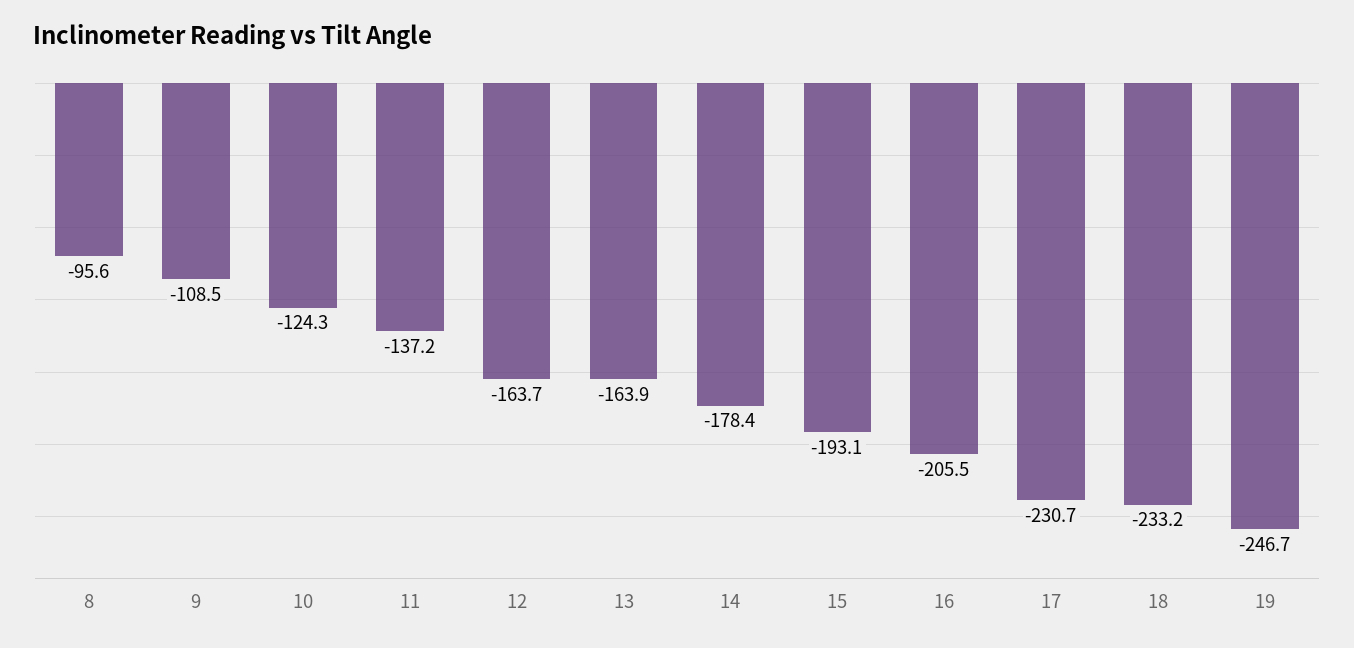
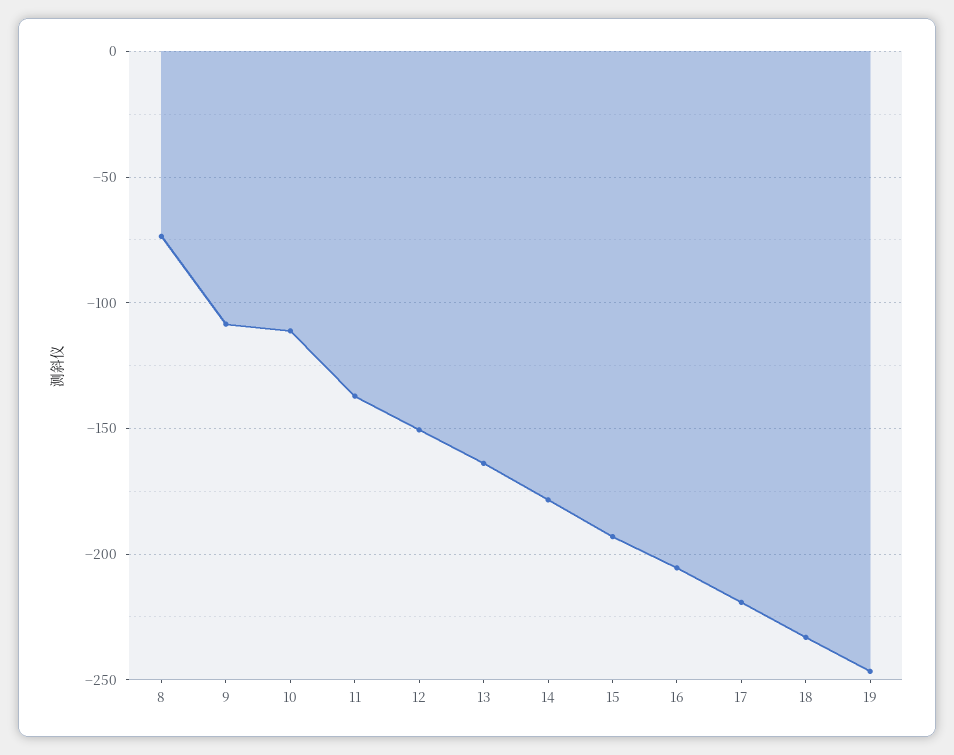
8: -95.6 -> -75
10: -124.3 -> -110
12: -163.7 -> -150
17: -230.7 -> -220

